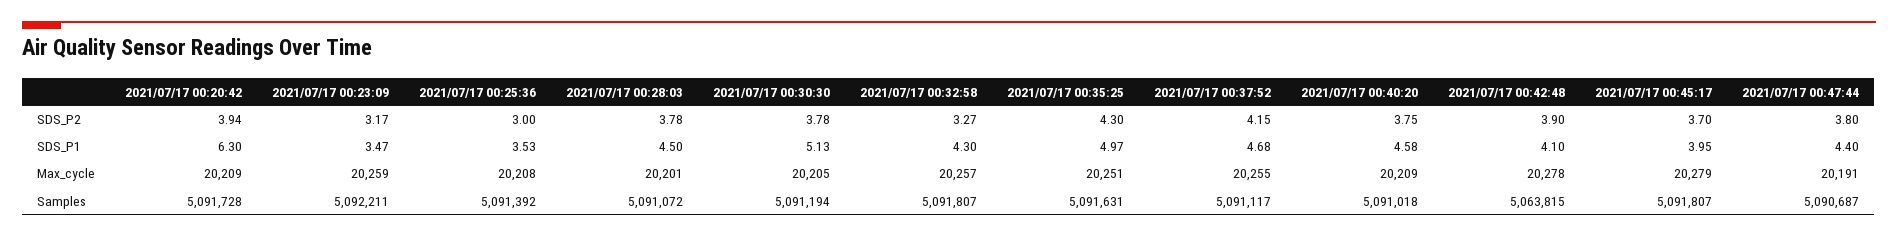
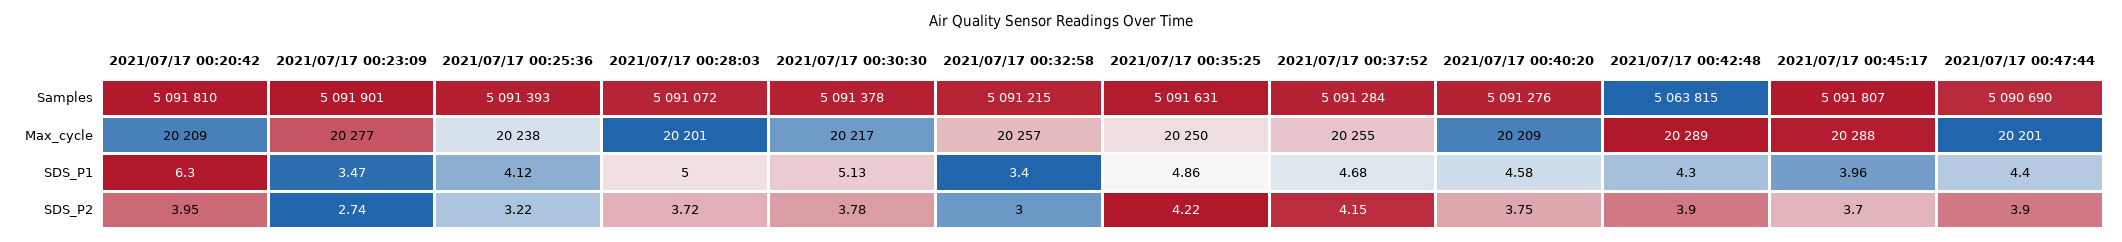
2021/07/17 00:20:42, SDS_P2: 3.94 -> 3.95
2021/07/17 00:23:09, SDS_P2: 3.17 -> 2.74
2021/07/17 00:25:36, SDS_P2: 3 -> 3.22
2021/07/17 00:28:03, SDS_P2: 3.78 -> 3.72
2021/07/17 00:32:58, SDS_P2: 3.27 -> 3
2021/07/17 00:35:25, SDS_P2: 4.3 -> 4.22
2021/07/17 00:47:44, SDS_P2: 3.8 -> 3.9
2021/07/17 00:25:36, SDS_P1: 3.53 -> 4.12
2021/07/17 00:28:03, SDS_P1: 4.5 -> 5
2021/07/17 00:32:58, SDS_P1: 4.3 -> 3.4
2021/07/17 00:35:25, SDS_P1: 4.97 -> 4.86
2021/07/17 00:42:48, SDS_P1: 4.1 -> 4.3
2021/07/17 00:45:17, SDS_P1: 3.95 -> 3.96
2021/07/17 00:23:09, Max_cycle: 20259 -> 20277
2021/07/17 00:25:36, Max_cycle: 20208 -> 20238
2021/07/17 00:30:30, Max_cycle: 20205 -> 20217
2021/07/17 00:35:25, Max_cycle: 20251 -> 20250
2021/07/17 00:42:48, Max_cycle: 20278 -> 20289
2021/07/17 00:45:17, Max_cycle: 20279 -> 20288
2021/07/17 00:47:44, Max_cycle: 20191 -> 20201
2021/07/17 00:20:42, Samples: 5091728 -> 5091810
2021/07/17 00:23:09, Samples: 5092211 -> 5091901
2021/07/17 00:25:36, Samples: 5091392 -> 5091393
2021/07/17 00:30:30, Samples: 5091194 -> 5091378
2021/07/17 00:32:58, Samples: 5091807 -> 5091215
2021/07/17 00:37:52, Samples: 5091117 -> 5091284
2021/07/17 00:40:20, Samples: 5091018 -> 5091276
2021/07/17 00:47:44, Samples: 5090687 -> 5090690

